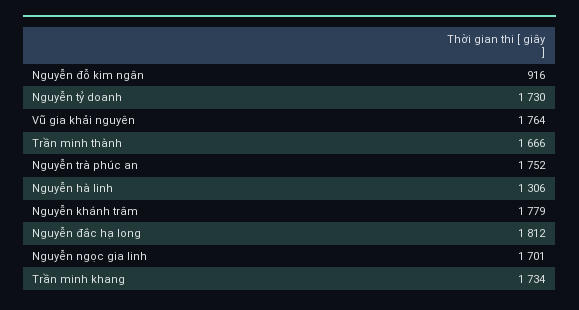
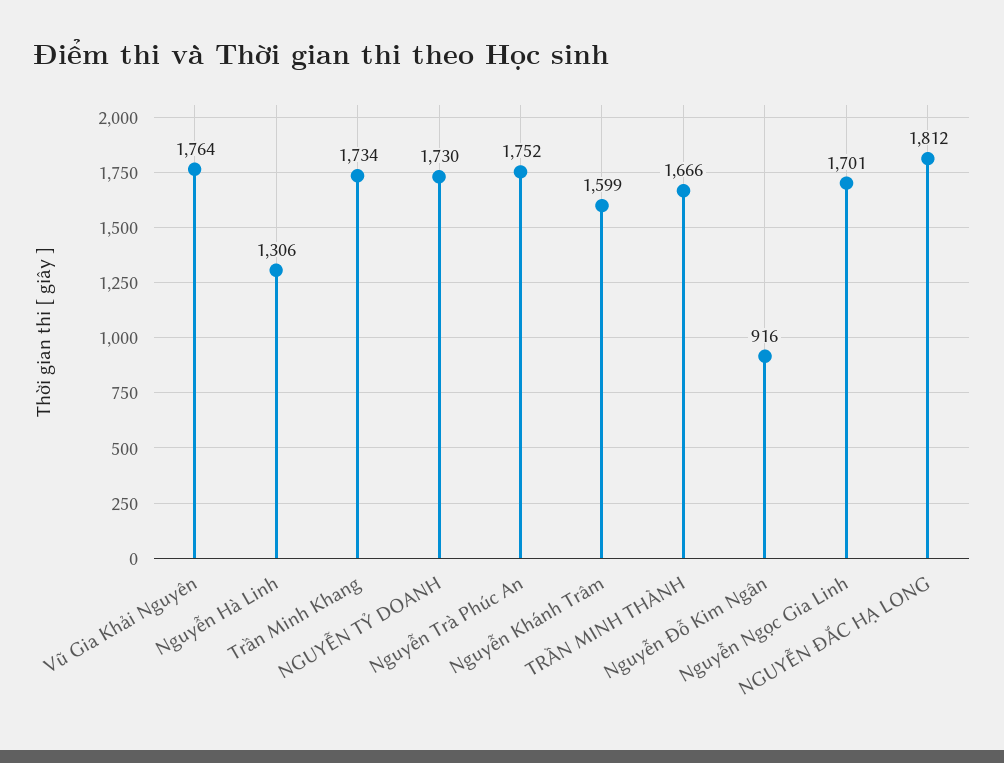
Nguyễn khánh trâm: 1779 -> 1599

